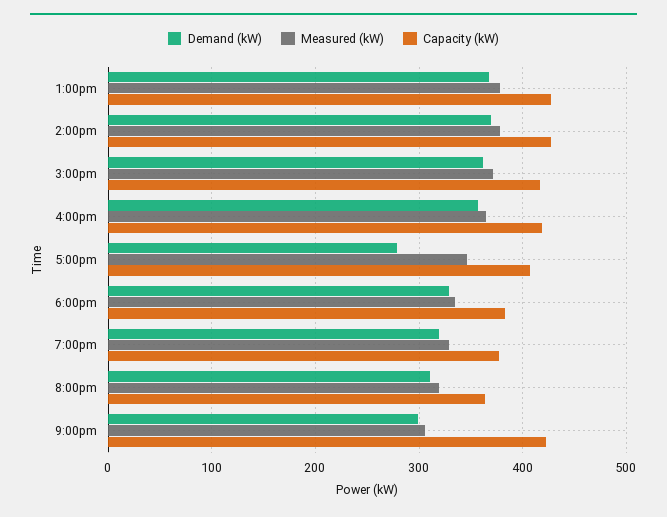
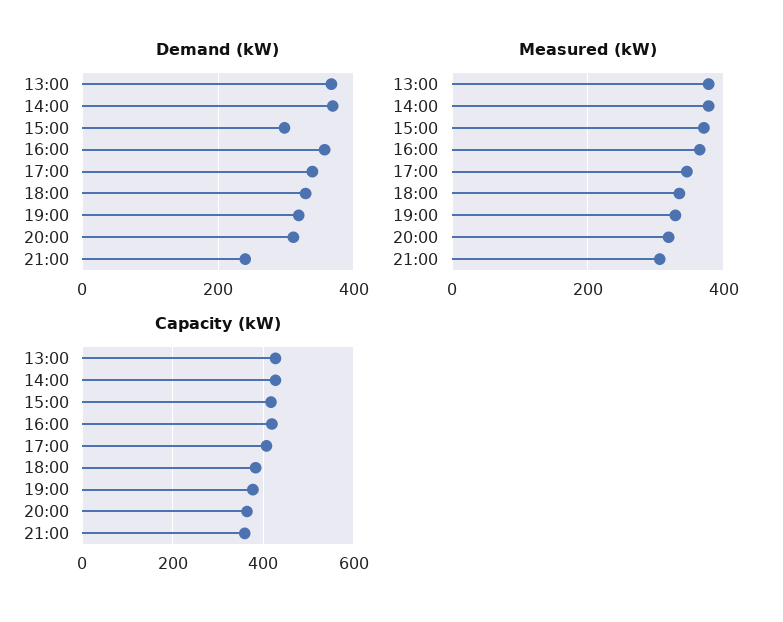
Demand (kW), 3:00pm: 360 -> 300
Demand (kW), 5:00pm: 280 -> 340
Demand (kW), 9:00pm: 300 -> 240
Capacity (kW), 9:00pm: 420 -> 360

